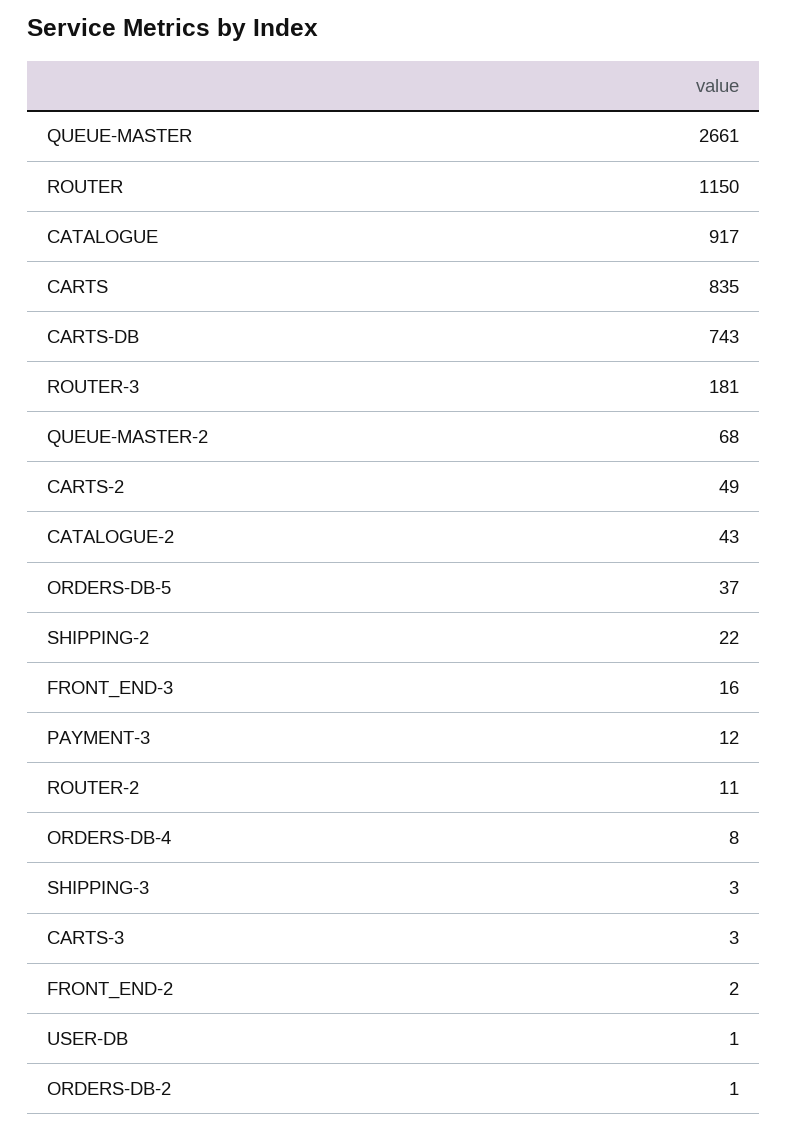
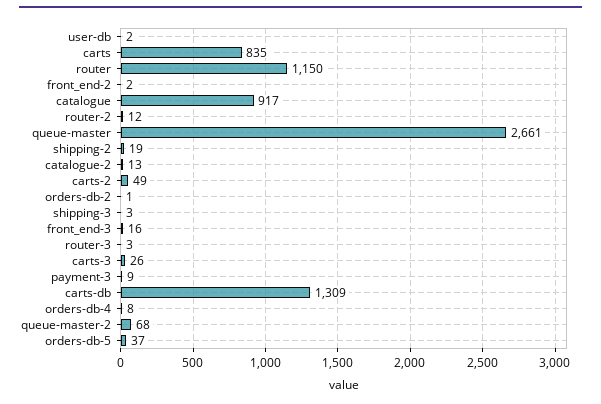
CARTS-DB: 743 -> 1309
ROUTER-3: 181 -> 3
CATALOGUE-2: 43 -> 13
SHIPPING-2: 22 -> 19
PAYMENT-3: 12 -> 9
ROUTER-2: 11 -> 12
CARTS-3: 3 -> 26
USER-DB: 1 -> 2

